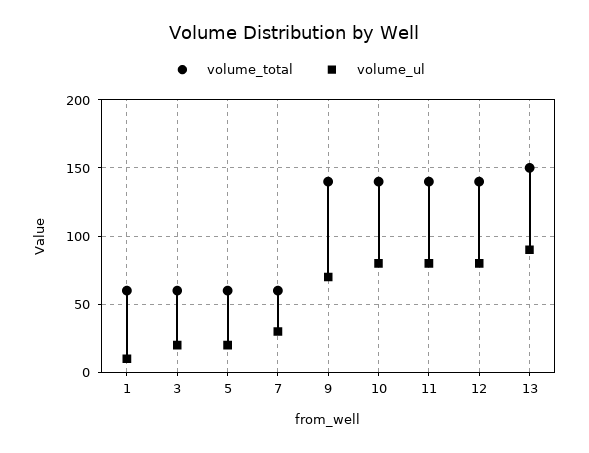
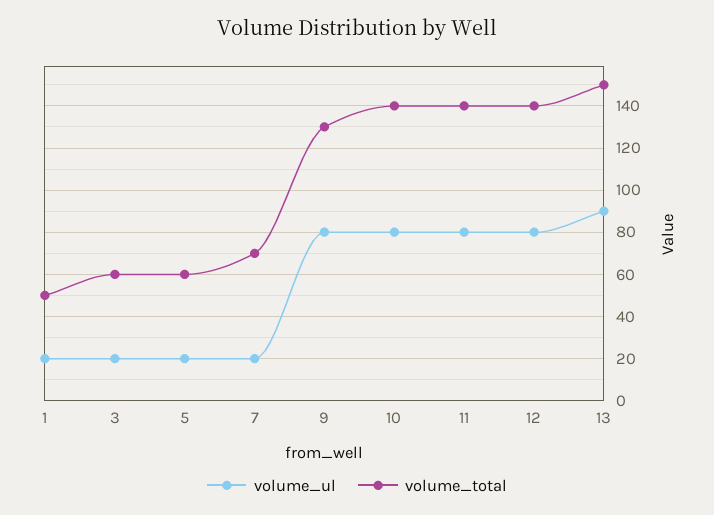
volume_total, 1: 60 -> 50
volume_ul, 1: 10 -> 20
volume_total, 7: 60 -> 70
volume_ul, 7: 30 -> 20
volume_total, 9: 140 -> 130
volume_ul, 9: 70 -> 80

